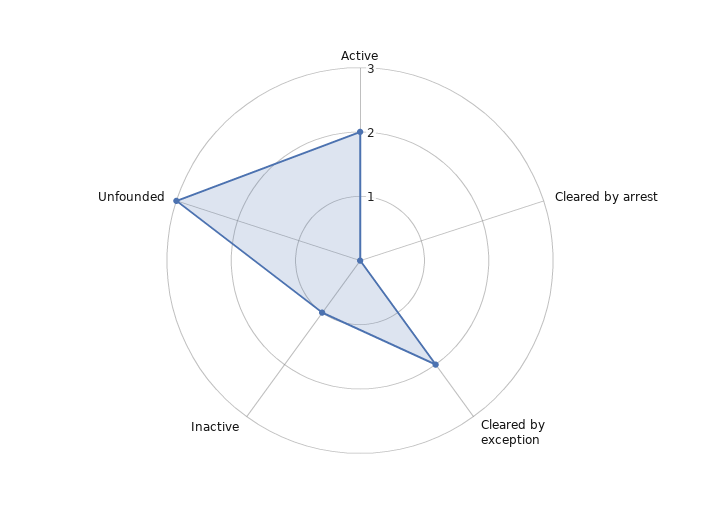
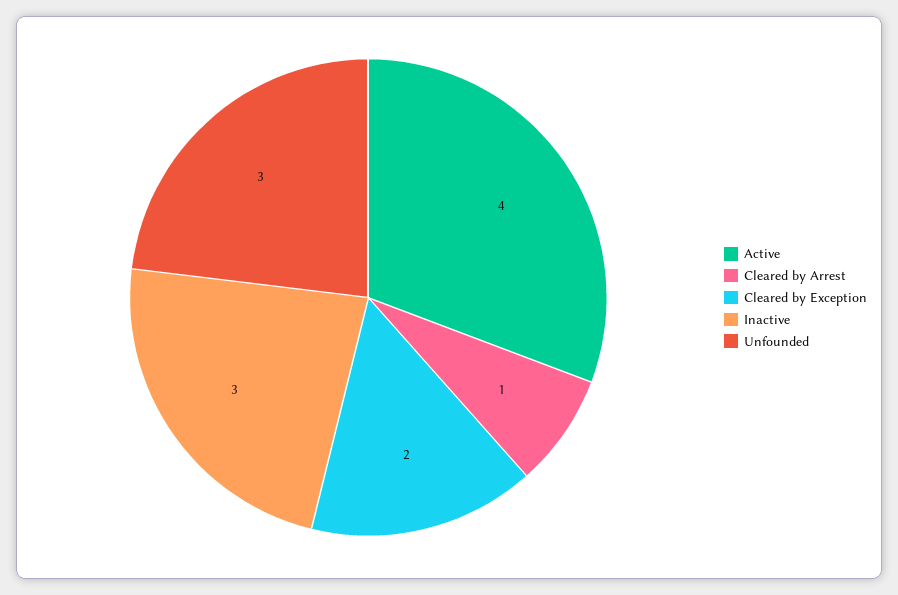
Active: 2 -> 4
Cleared by arrest: 0 -> 1
Inactive: 1 -> 3

